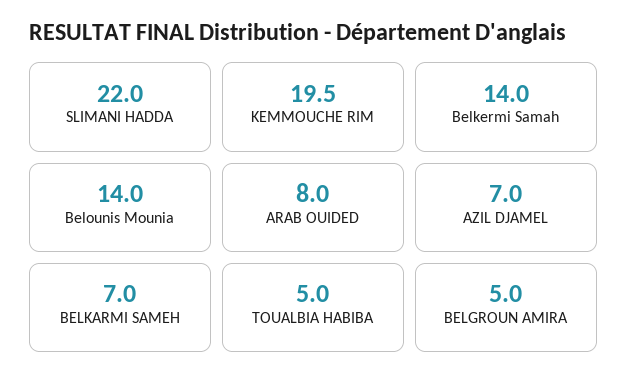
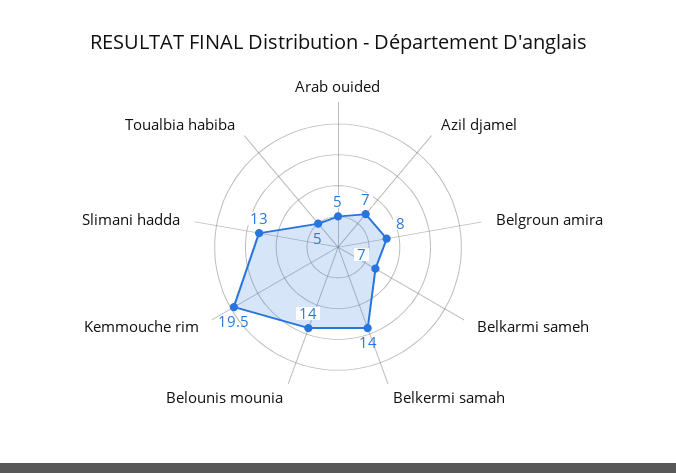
SLIMANI HADDA: 22 -> 13
ARAB OUIDED: 8 -> 5
BELGROUN AMIRA: 5 -> 8

